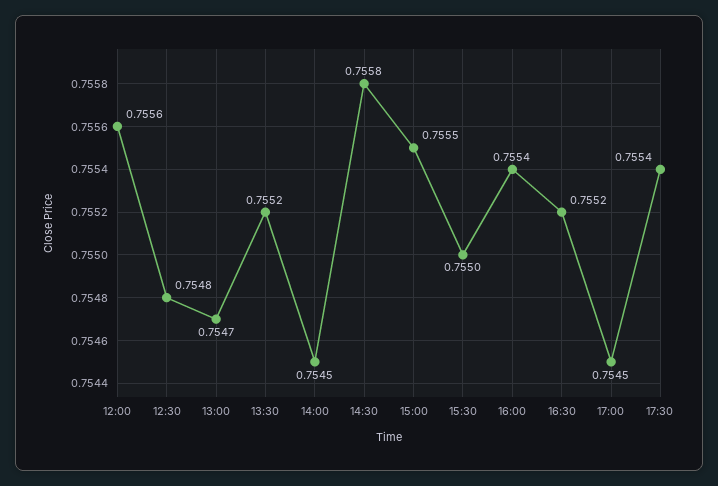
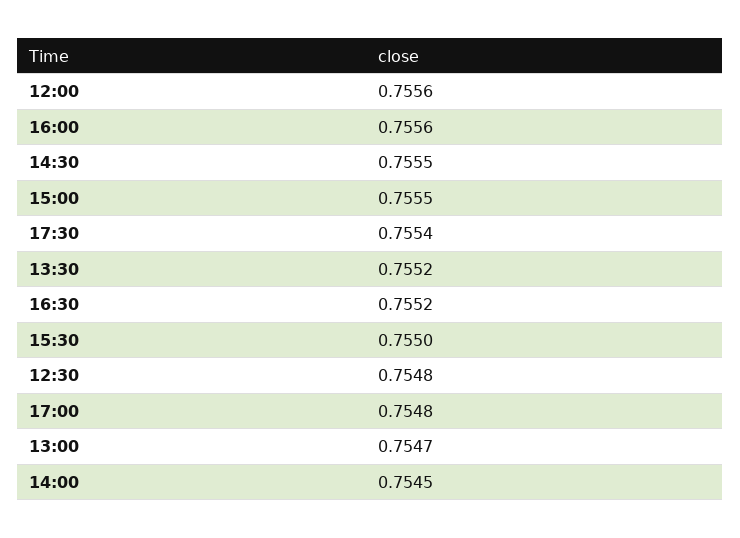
14:30: 0.7558 -> 0.7555
16:00: 0.7554 -> 0.7556
17:00: 0.7545 -> 0.7548

